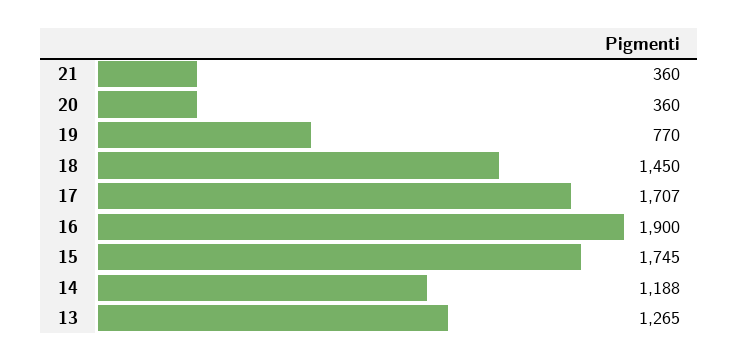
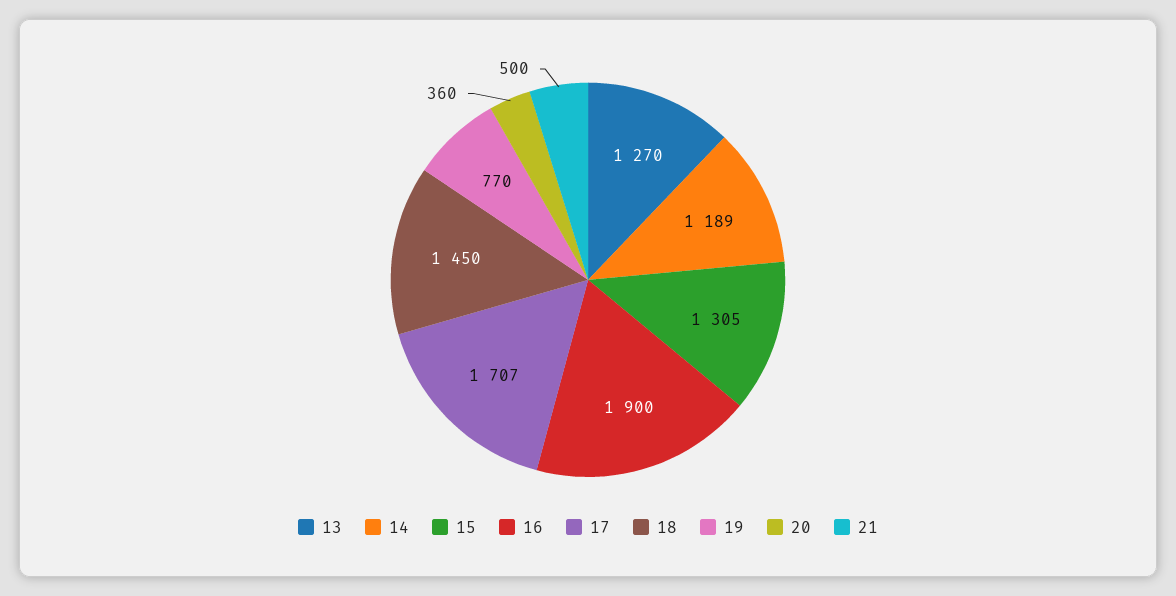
21: 360 -> 500
15: 1745 -> 1305
14: 1188 -> 1189
13: 1265 -> 1270

